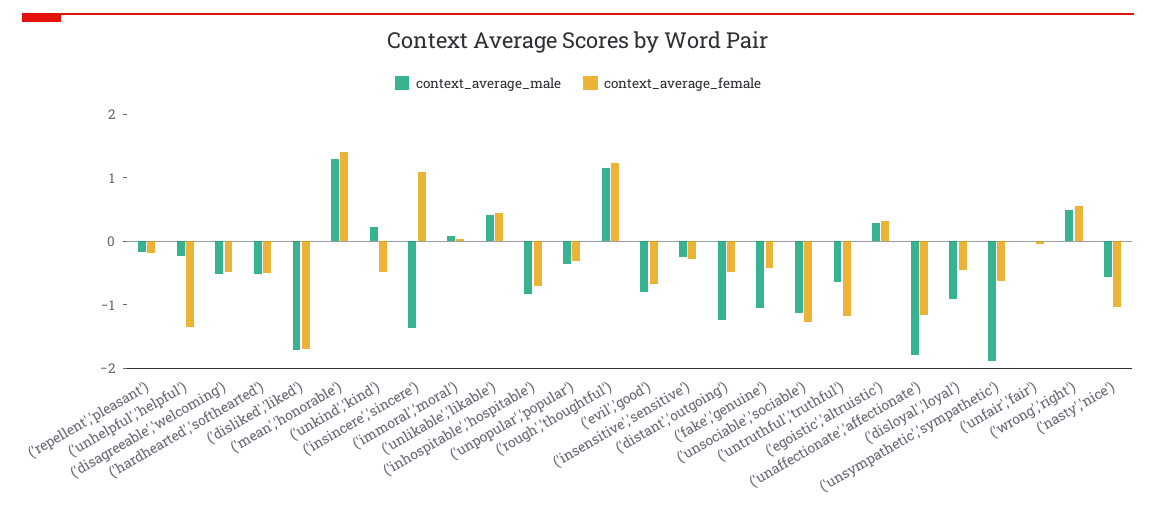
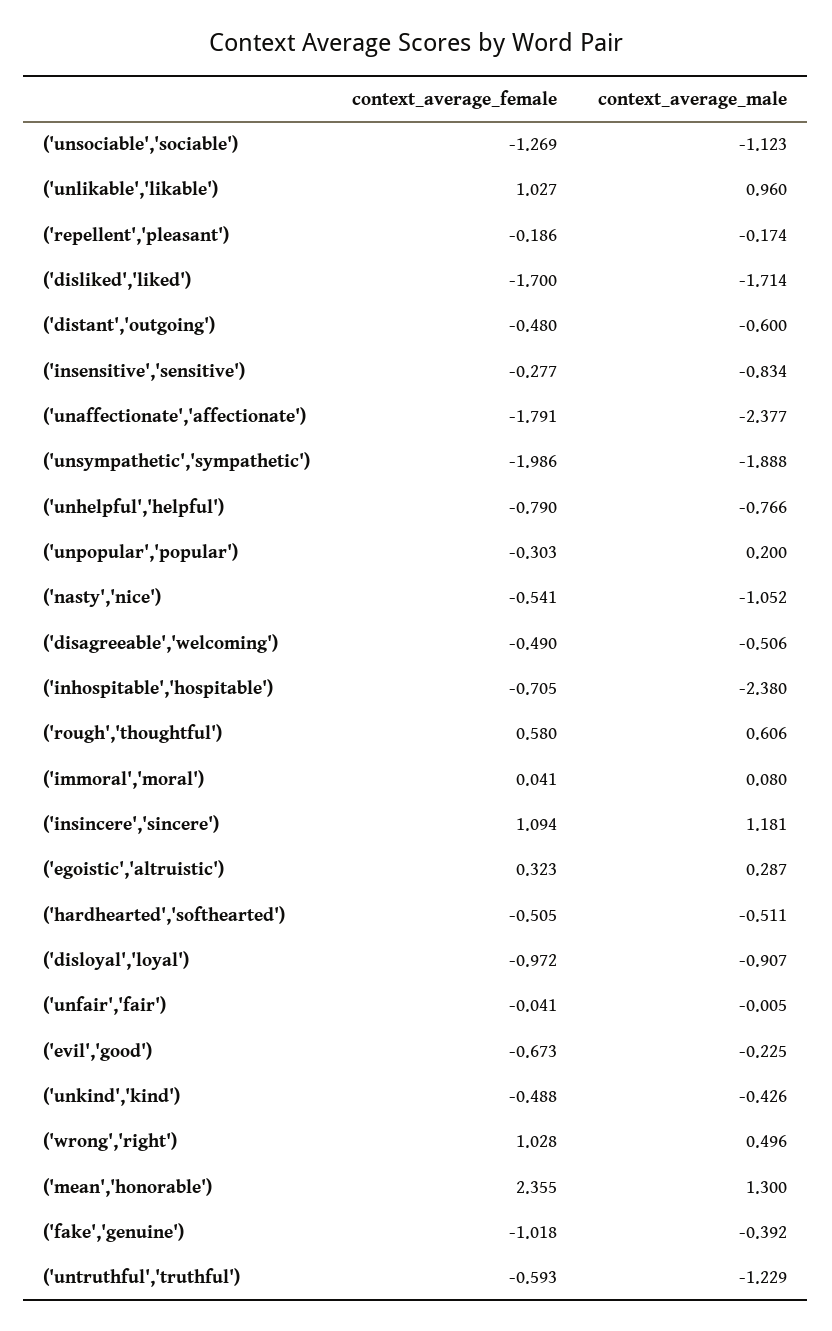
context_average_male, ('unhelpful','helpful'): -0.2 -> -0.766
context_average_female, ('unhelpful','helpful'): -1.4 -> -0.79
context_average_female, ('mean','honorable'): 1.4 -> 2.355
context_average_male, ('unkind','kind'): 0.2 -> -0.426
context_average_male, ('insincere','sincere'): -1.4 -> 1.181
context_average_male, ('unlikable','likable'): 0.4 -> 0.96
context_average_female, ('unlikable','likable'): 0.4 -> 1.027
context_average_male, ('inhospitable','hospitable'): -0.8 -> -2.38
context_average_male, ('unpopular','popular'): -0.4 -> 0.2
context_average_male, ('rough','thoughtful'): 1.2 -> 0.606
context_average_female, ('rough','thoughtful'): 1.2 -> 0.58
context_average_male, ('evil','good'): -0.8 -> -0.225
context_average_male, ('insensitive','sensitive'): -0.2 -> -0.834
context_average_male, ('distant','outgoing'): -1.2 -> -0.6
context_average_male, ('fake','genuine'): -1 -> -0.392
context_average_female, ('fake','genuine'): -0.4 -> -1.018
context_average_male, ('untruthful','truthful'): -0.6 -> -1.229
context_average_female, ('untruthful','truthful'): -1.2 -> -0.593
context_average_male, ('unaffectionate','affectionate'): -1.8 -> -2.377
context_average_female, ('unaffectionate','affectionate'): -1.2 -> -1.791
context_average_female, ('disloyal','loyal'): -0.4 -> -0.972
context_average_female, ('unsympathetic','sympathetic'): -0.6 -> -1.986
context_average_female, ('wrong','right'): 0.6 -> 1.028
context_average_male, ('nasty','nice'): -0.6 -> -1.052
context_average_female, ('nasty','nice'): -1 -> -0.541

